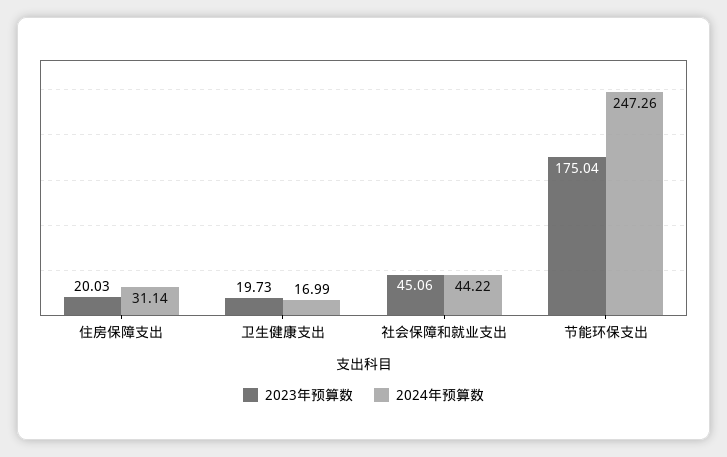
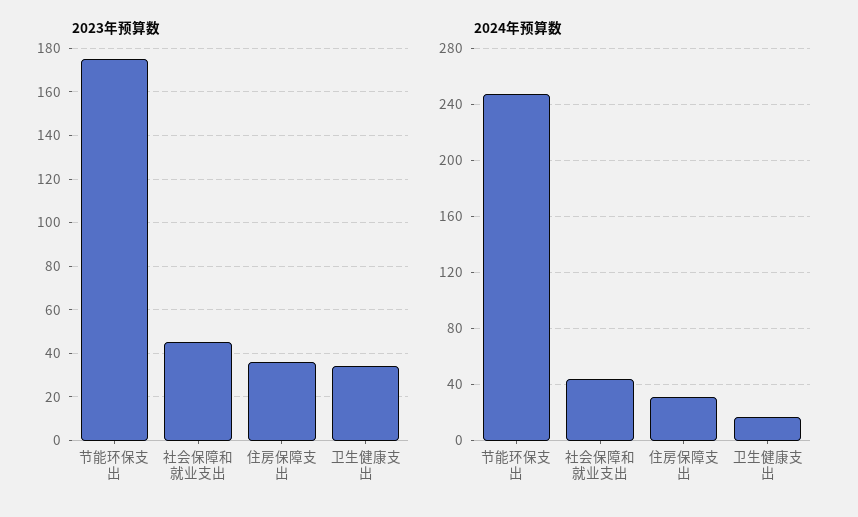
2023年预算数, 住房保障支出: 20.03 -> 35
2023年预算数, 卫生健康支出: 19.73 -> 35

